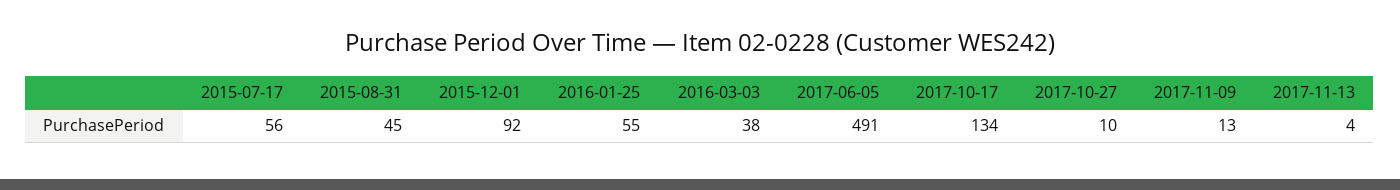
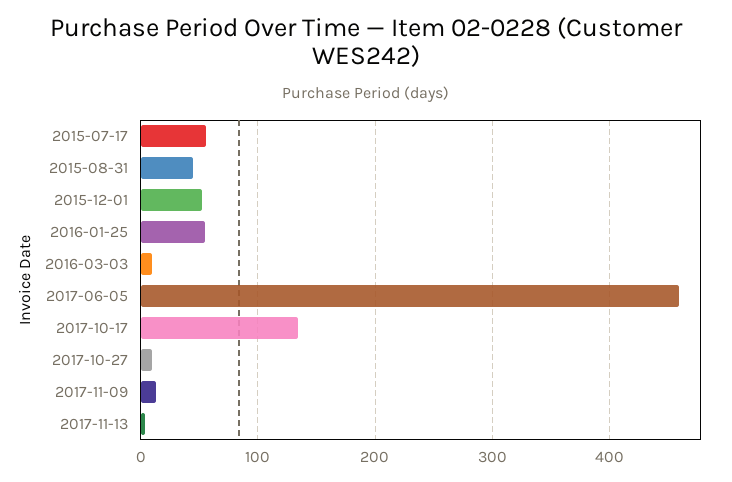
2015-12-01: 92 -> 50
2016-03-03: 38 -> 10
2017-06-05: 491 -> 460

